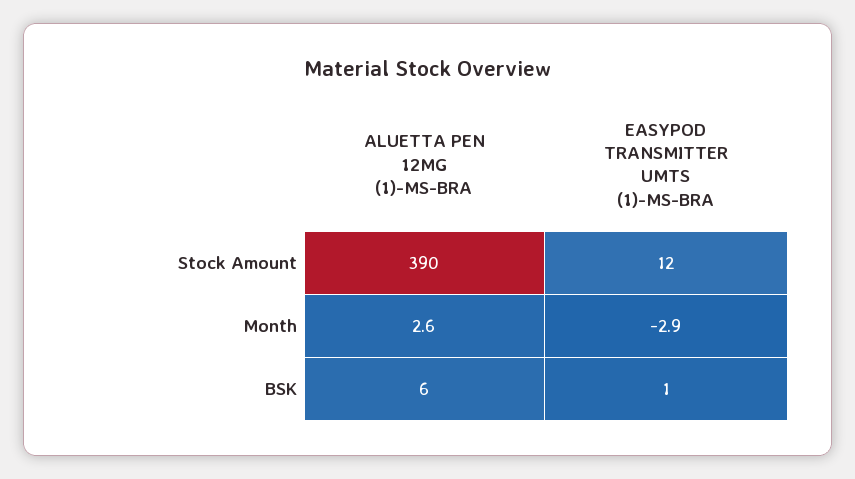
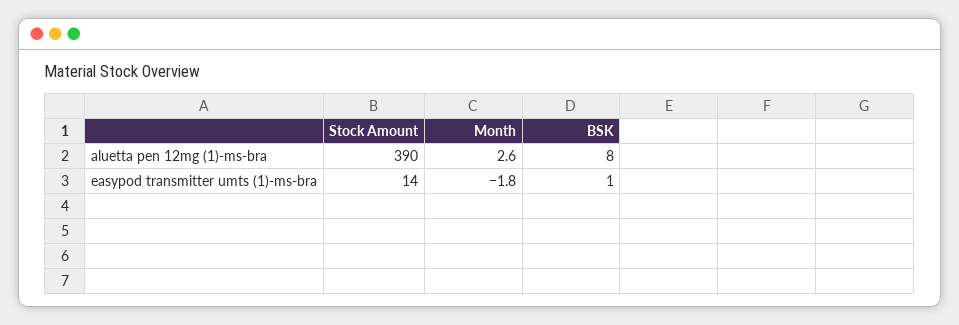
EASYPOD TRANSMITTER UMTS (1)-MS-BRA, Stock Amount: 12 -> 14
EASYPOD TRANSMITTER UMTS (1)-MS-BRA, Month: -2.9 -> -1.8
ALUETTA PEN 12MG (1)-MS-BRA, BSK: 6 -> 8

